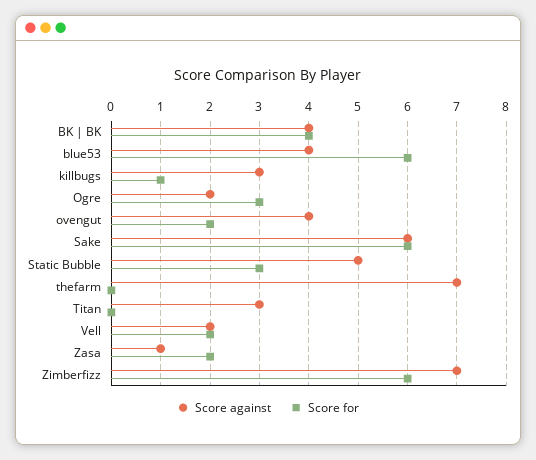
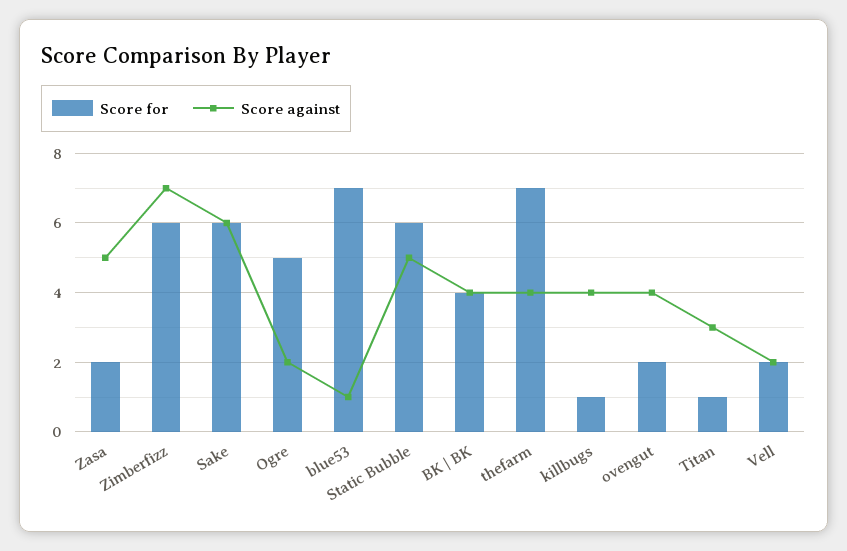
Score against, blue53: 4 -> 1
Score for, blue53: 6 -> 7
Score against, killbugs: 3 -> 4
Score for, Ogre: 3 -> 5
Score for, Static Bubble: 3 -> 6
Score against, thefarm: 7 -> 4
Score for, thefarm: 0 -> 7
Score for, Titan: 0 -> 1
Score against, Zasa: 1 -> 5

